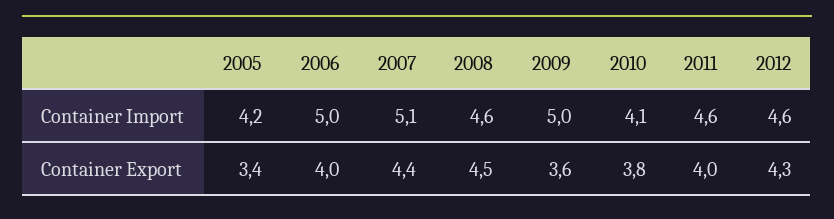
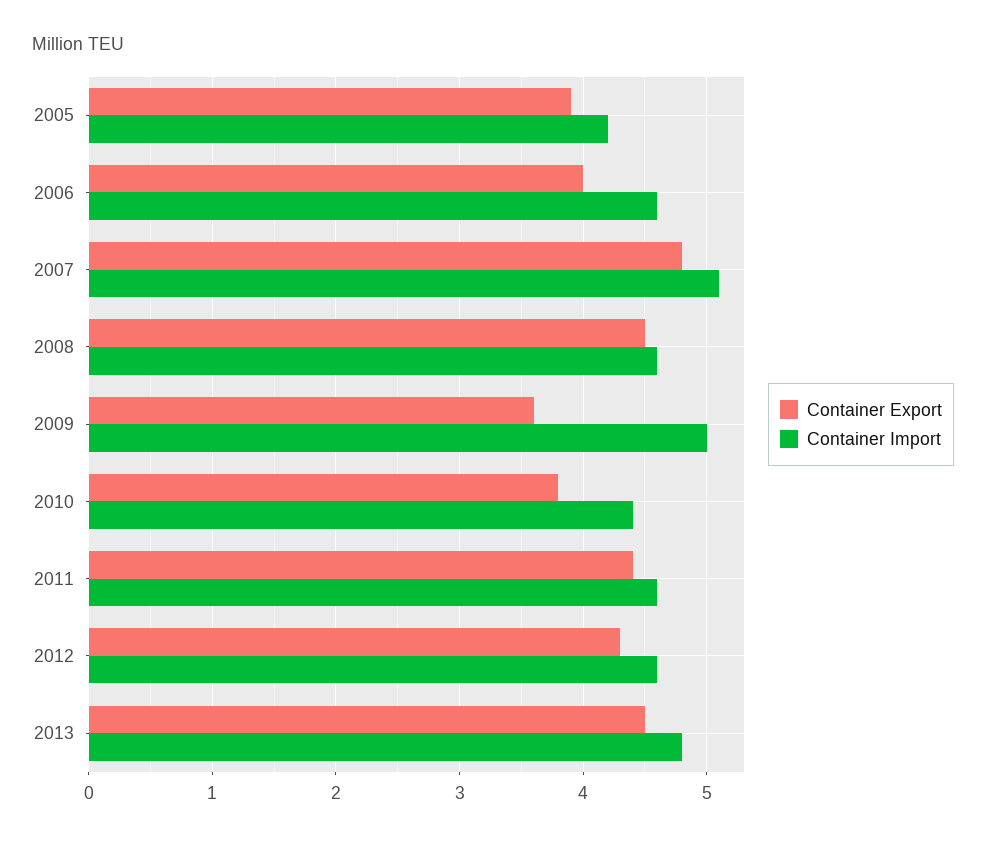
Container Import, 2006: 5 -> 4.6
Container Import, 2010: 4.1 -> 4.4
Container Export, 2005: 3.4 -> 3.9
Container Export, 2007: 4.4 -> 4.8
Container Export, 2011: 4 -> 4.4
Container Export, 2013: none -> 4.5
Container Import, 2013: none -> 4.8

